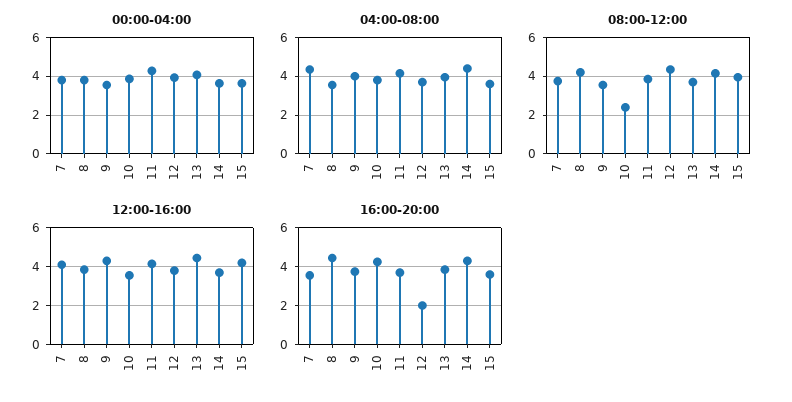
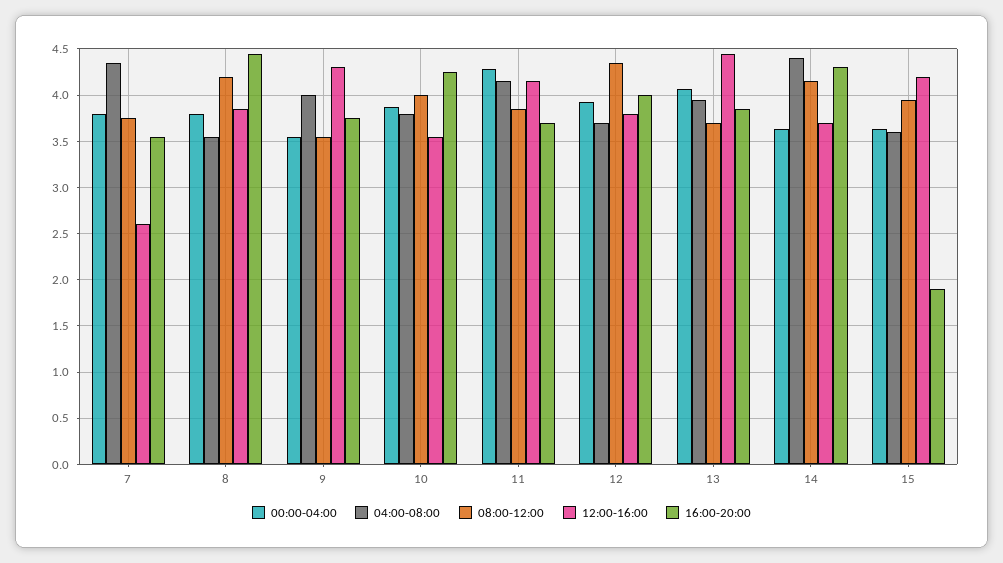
08:00-12:00, 10: 2.5 -> 4
12:00-16:00, 7: 4 -> 2.6
16:00-20:00, 12: 2 -> 4
16:00-20:00, 15: 3.5 -> 1.9

